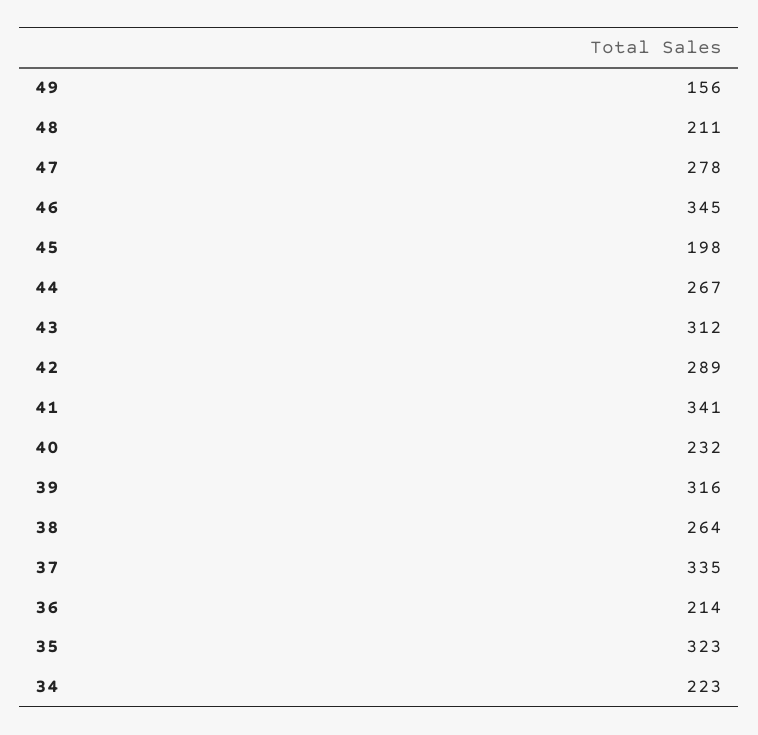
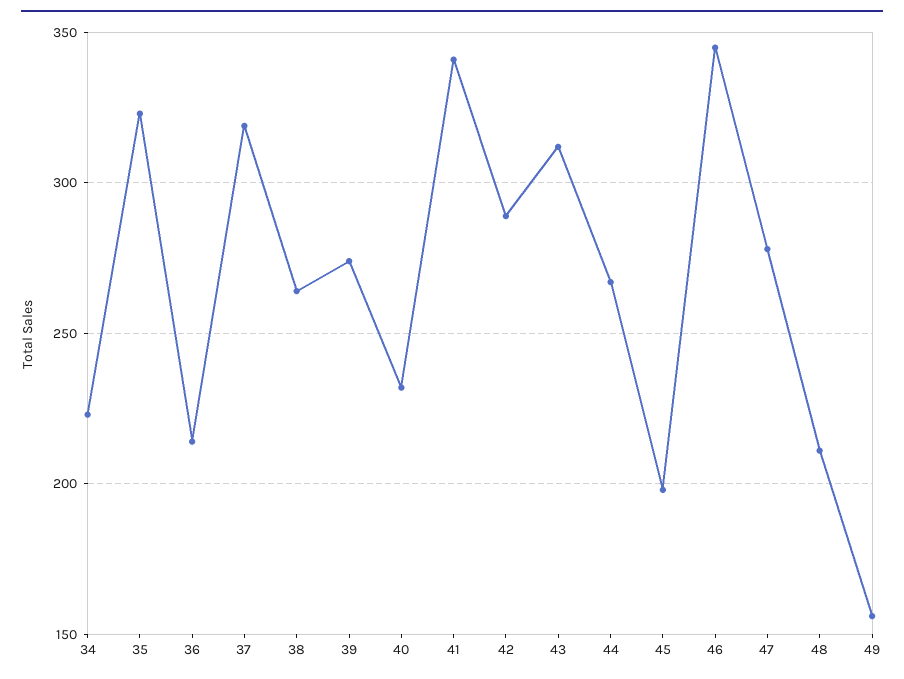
39: 316 -> 275
37: 335 -> 320

